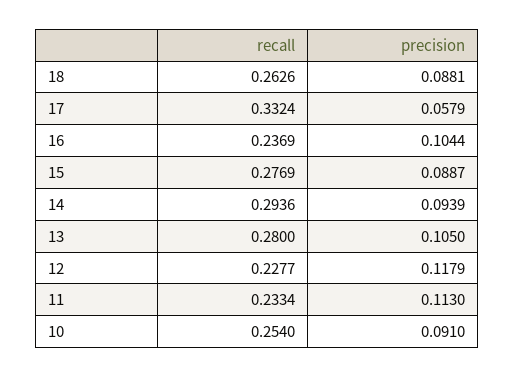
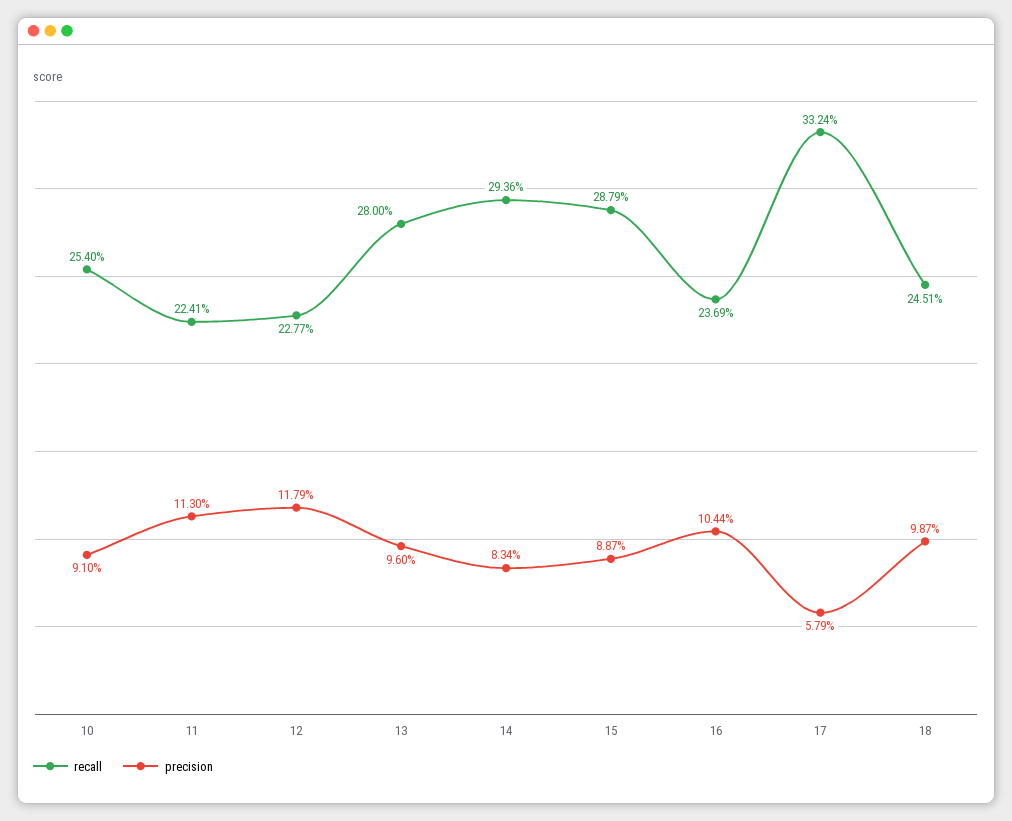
recall, 18: 0.2626 -> 0.2451
precision, 18: 0.0881 -> 0.0987
recall, 15: 0.2769 -> 0.2879
precision, 14: 0.0939 -> 0.0834
precision, 13: 0.105 -> 0.096
recall, 11: 0.2334 -> 0.2241

